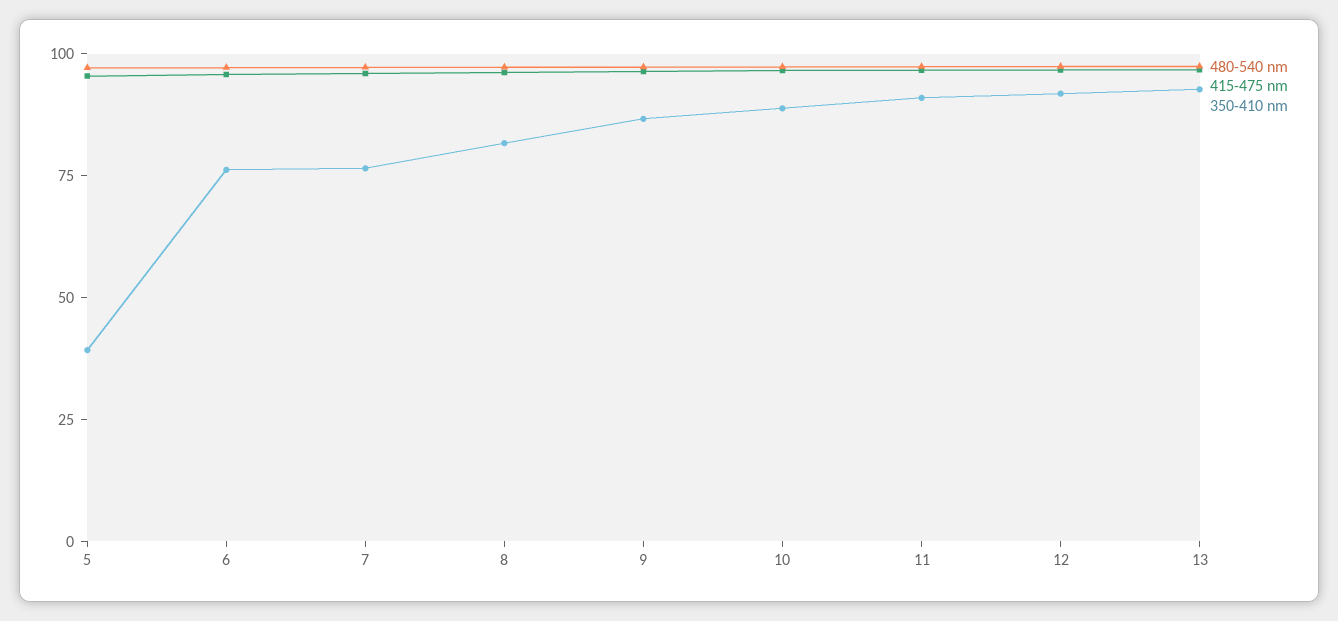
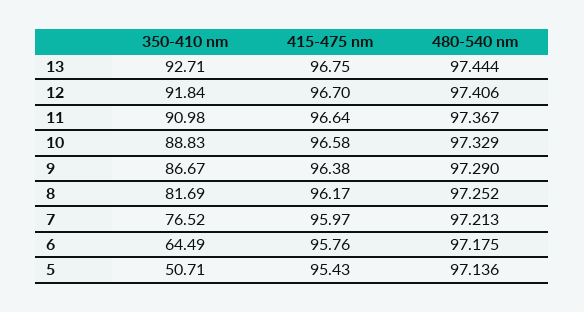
350-410 nm, 5: 40 -> 50.71
350-410 nm, 6: 75 -> 64.49

